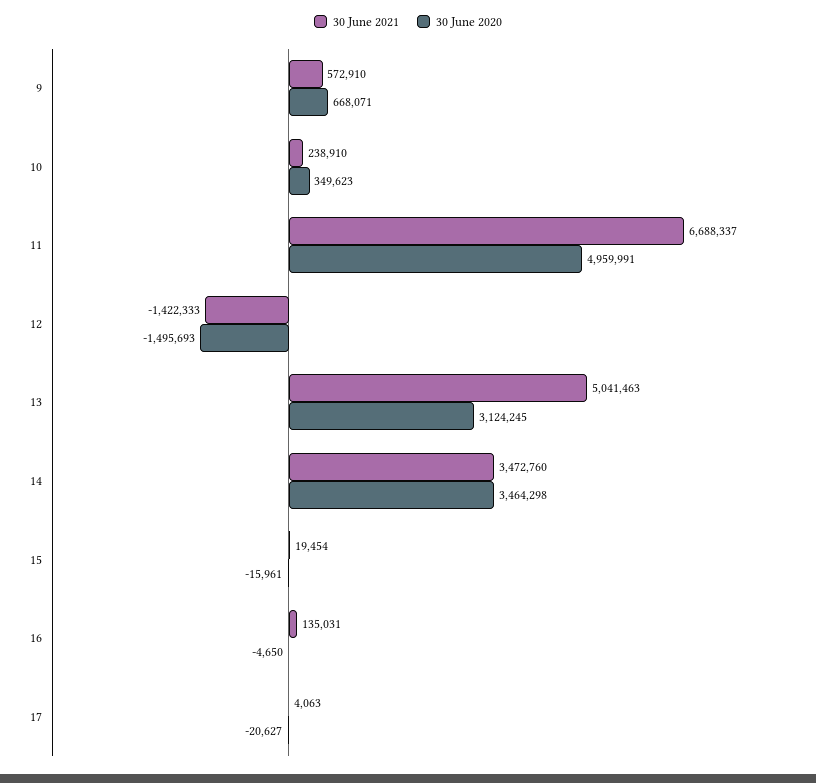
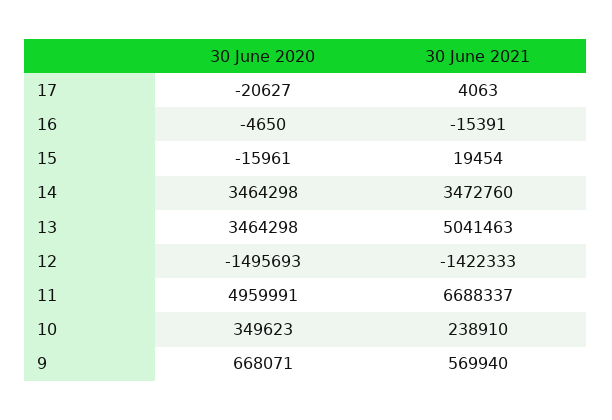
30 June 2021, 9: 572910 -> 569940
30 June 2020, 13: 3124245 -> 3464298
30 June 2021, 16: 135031 -> -15391

